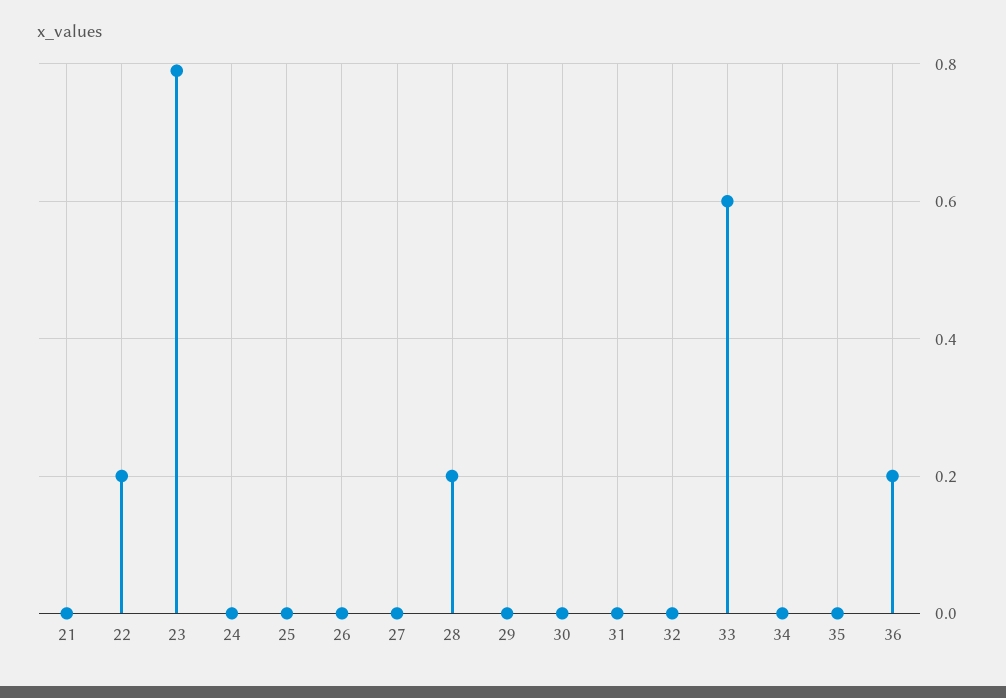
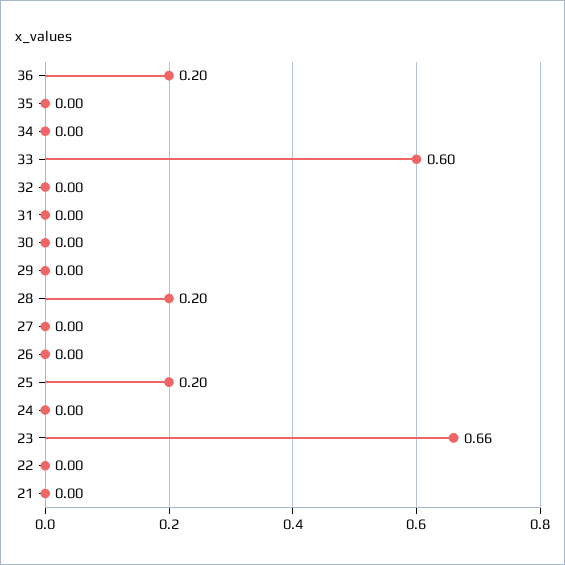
22: 0.2 -> 0
23: 0.8 -> 0.66
25: 0 -> 0.2

